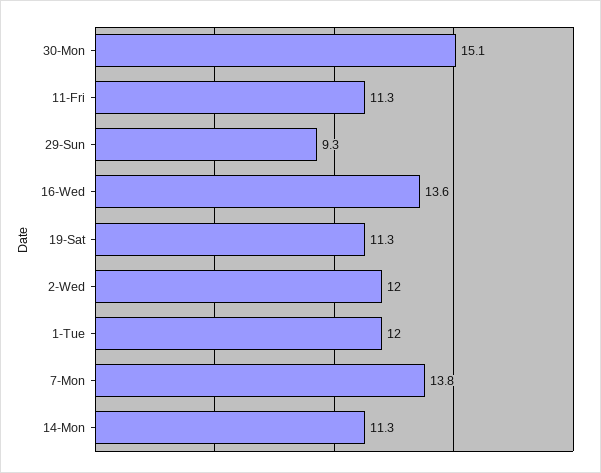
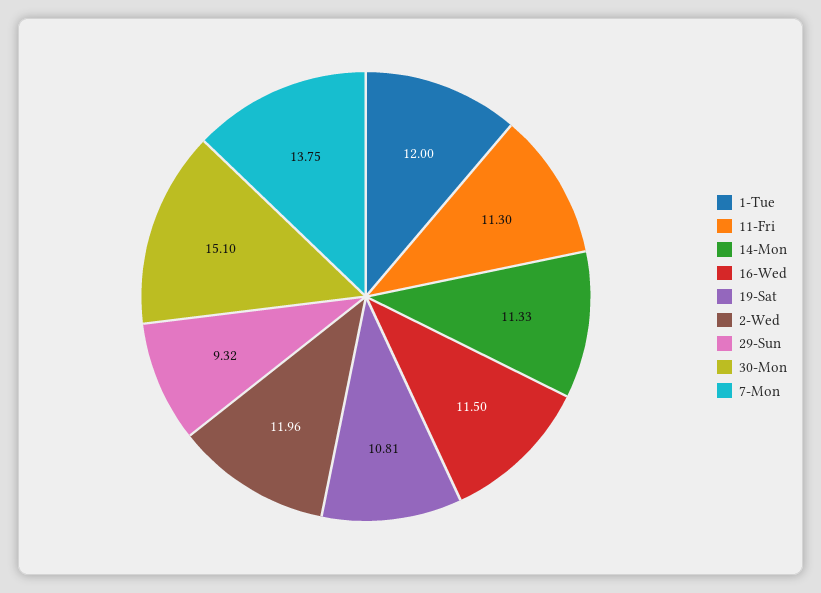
16-Wed: 13.6 -> 11.5
19-Sat: 11.3 -> 10.81

